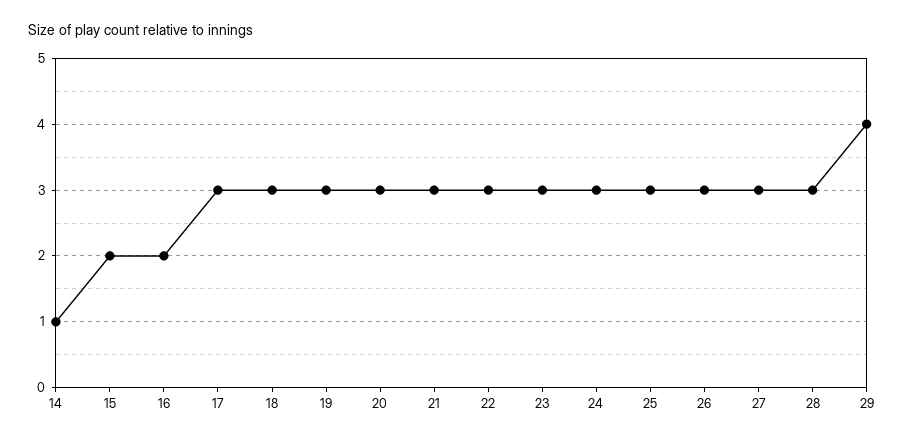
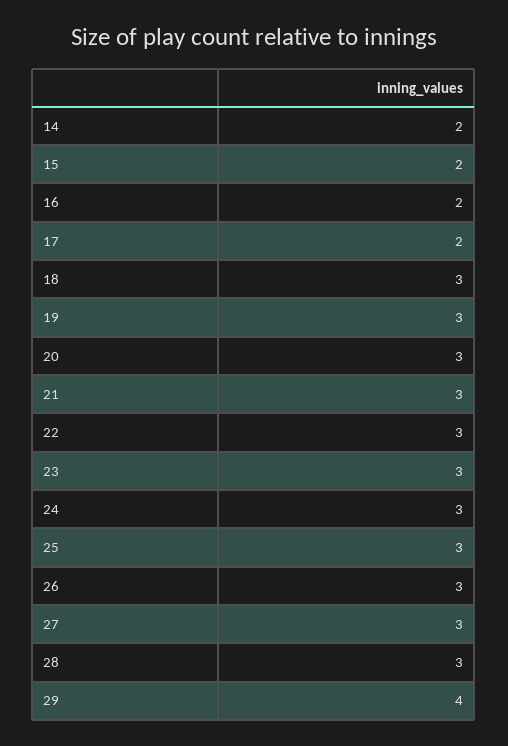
14: 1 -> 2
17: 3 -> 2

